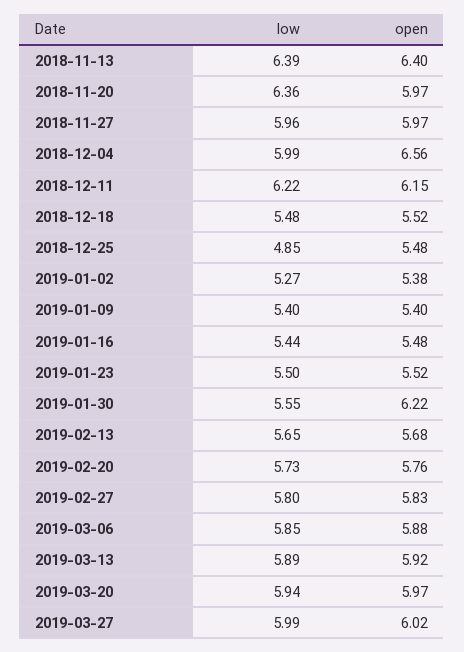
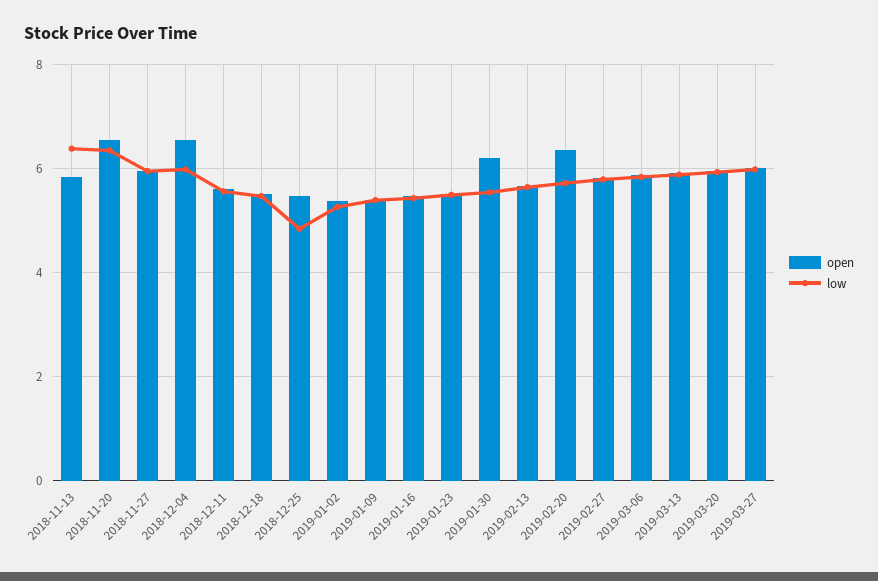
open, 2018-11-13: 6.4 -> 5.8
open, 2018-11-20: 5.97 -> 6.6
low, 2018-12-11: 6.22 -> 5.6
open, 2018-12-11: 6.15 -> 5.6
open, 2019-02-20: 5.76 -> 6.4

